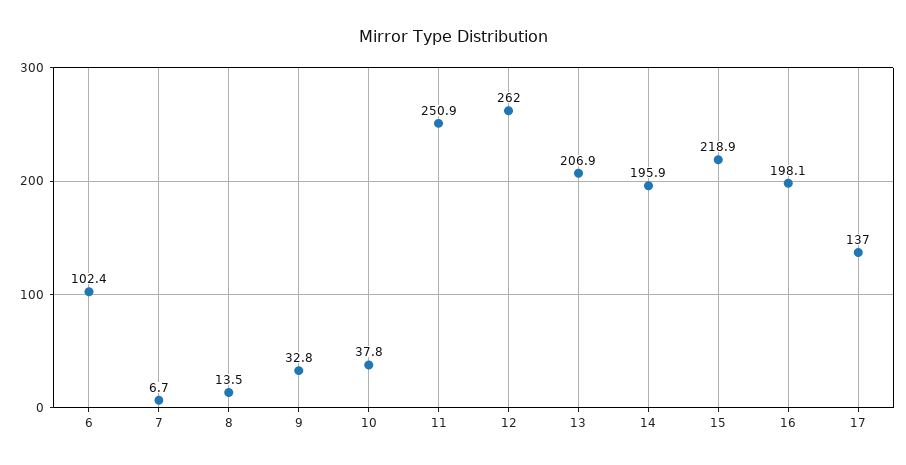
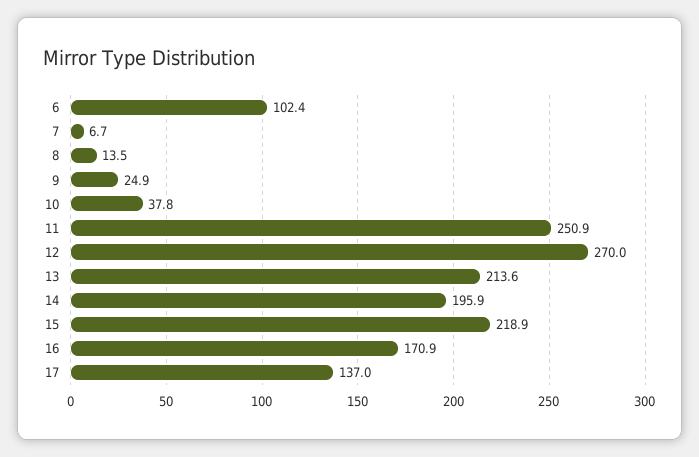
9: 32.8 -> 24.9
12: 262 -> 270
13: 206.9 -> 213.6
16: 198.1 -> 170.9

